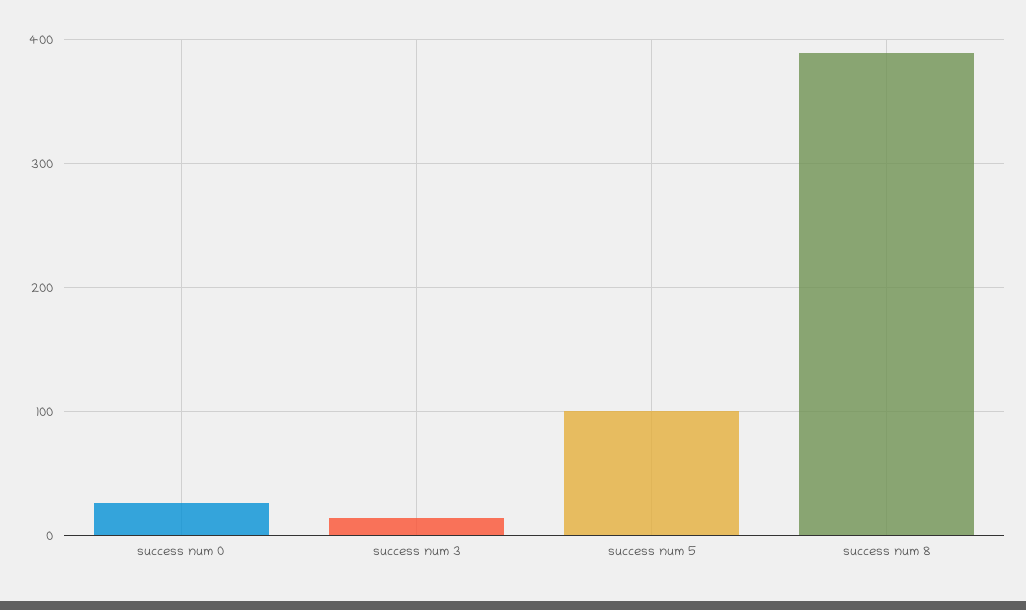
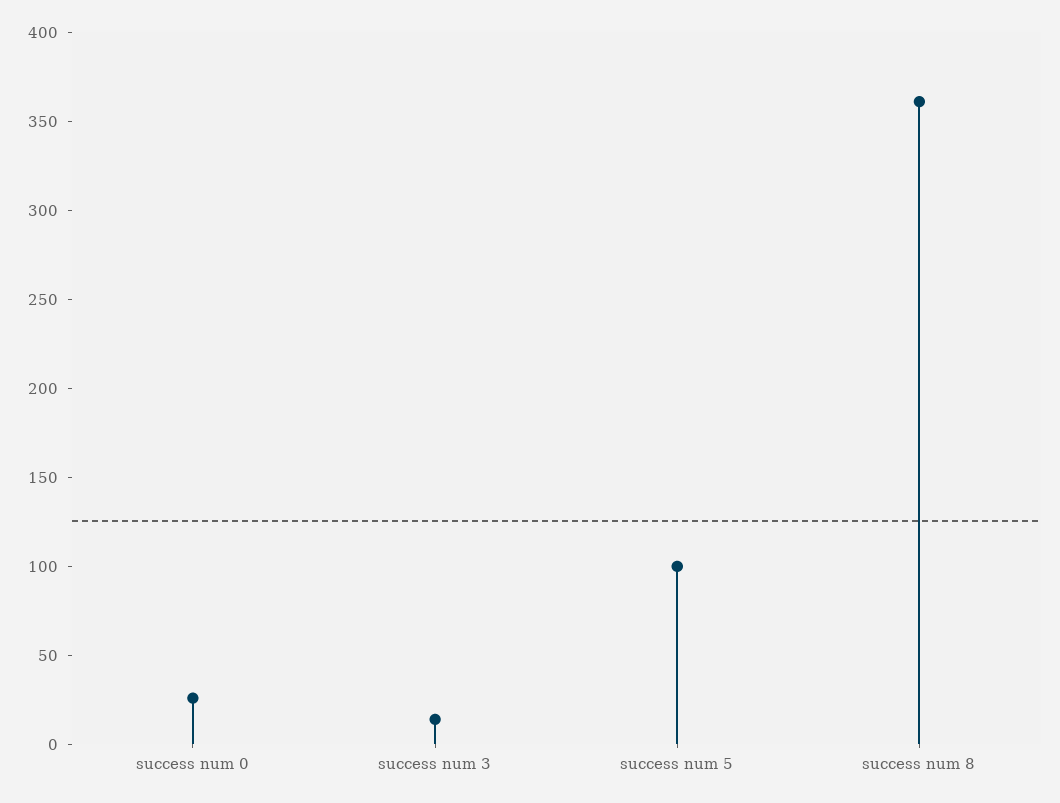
success num 8: 390 -> 360

